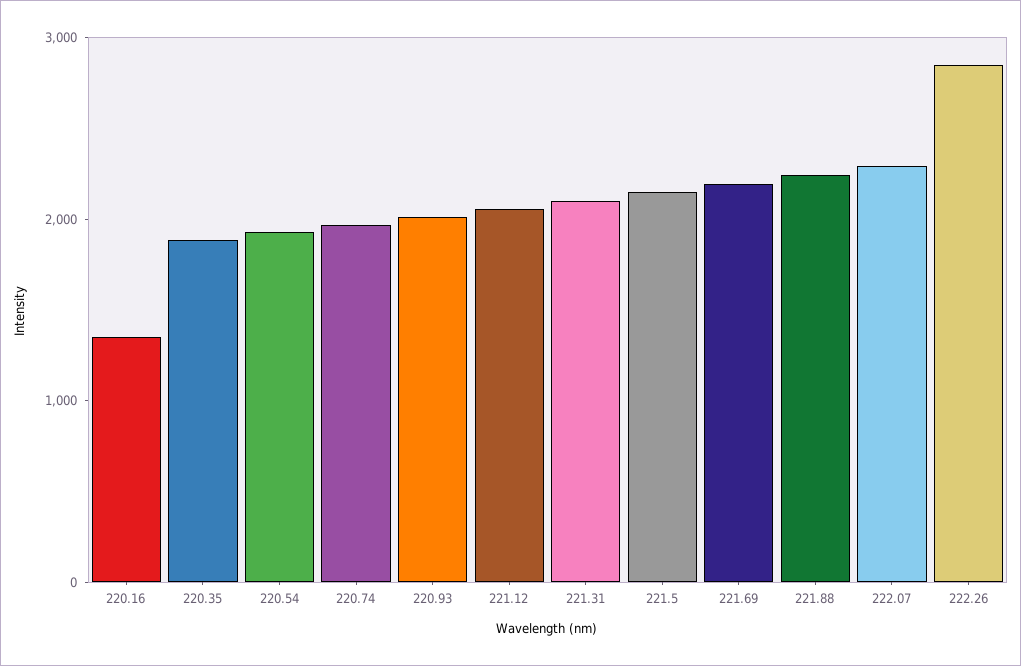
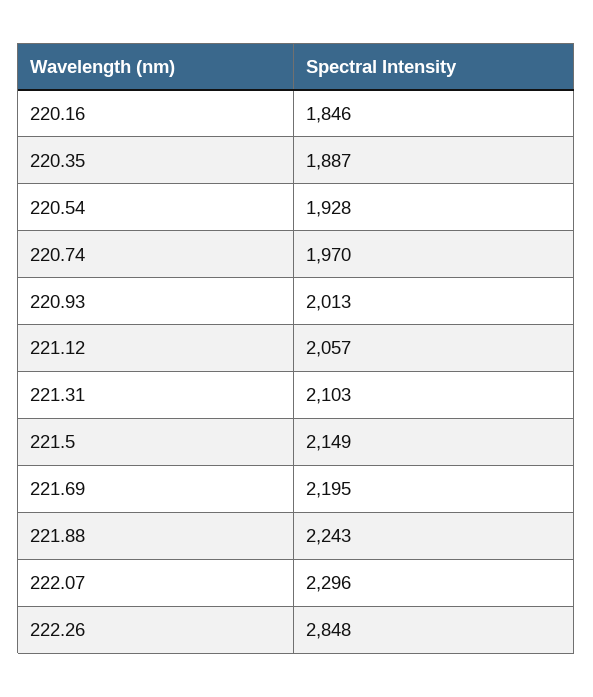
220.16: 1400 -> 1846

